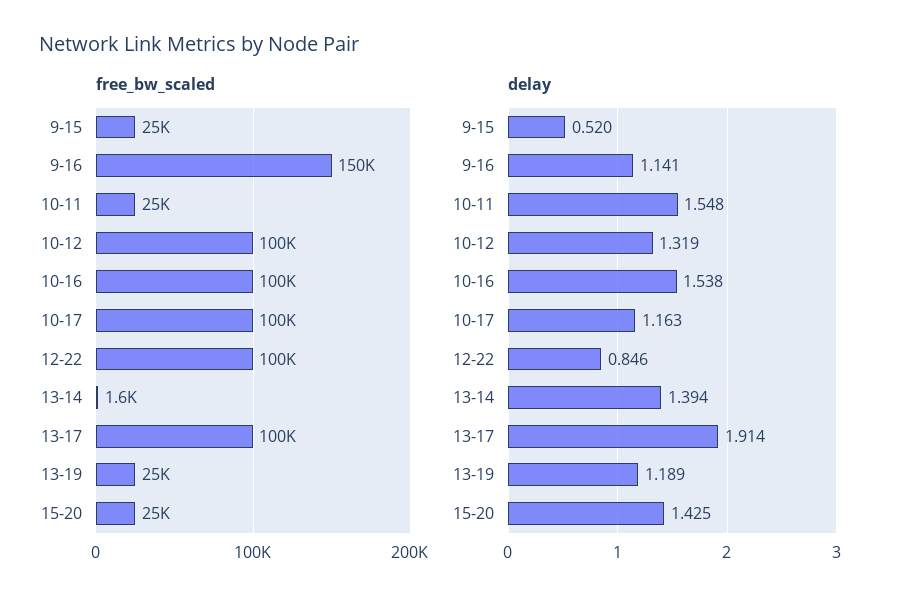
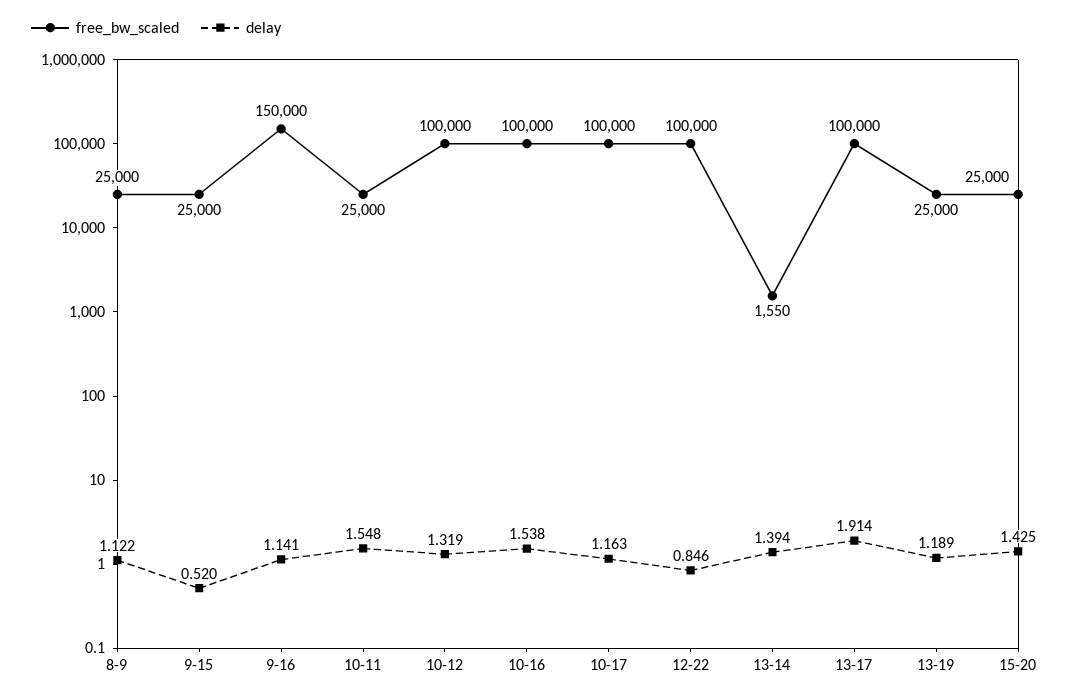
free_bw_scaled, 8-9: none -> 25000
delay, 8-9: none -> 1.122

